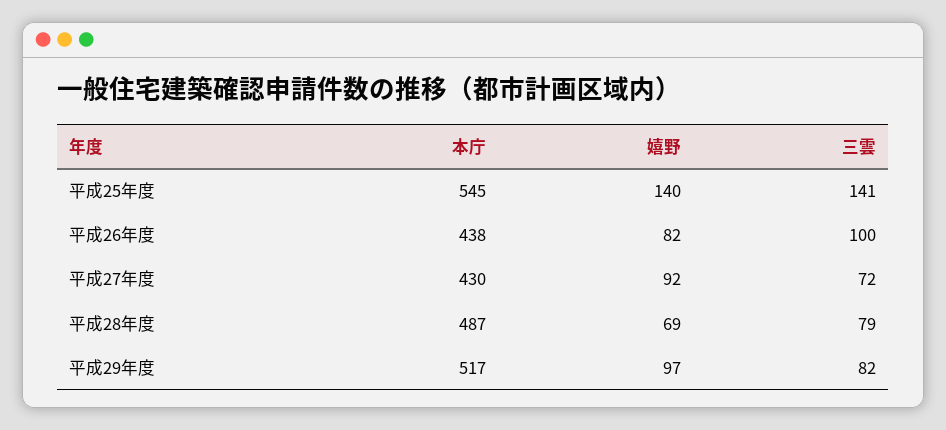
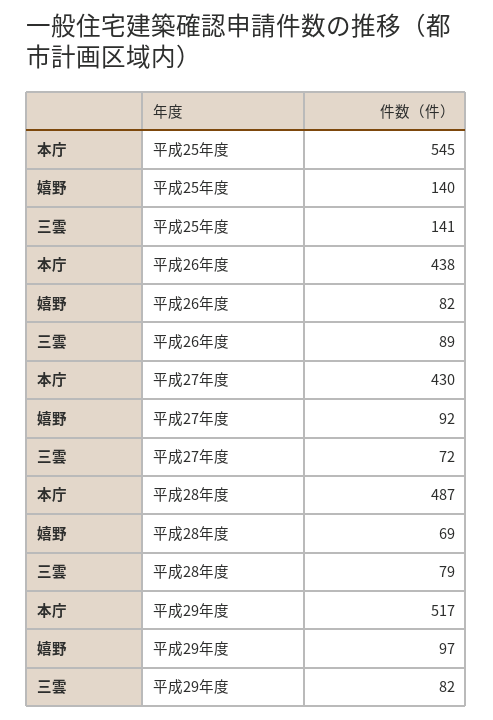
三雲, 平成26年度: 100 -> 89

